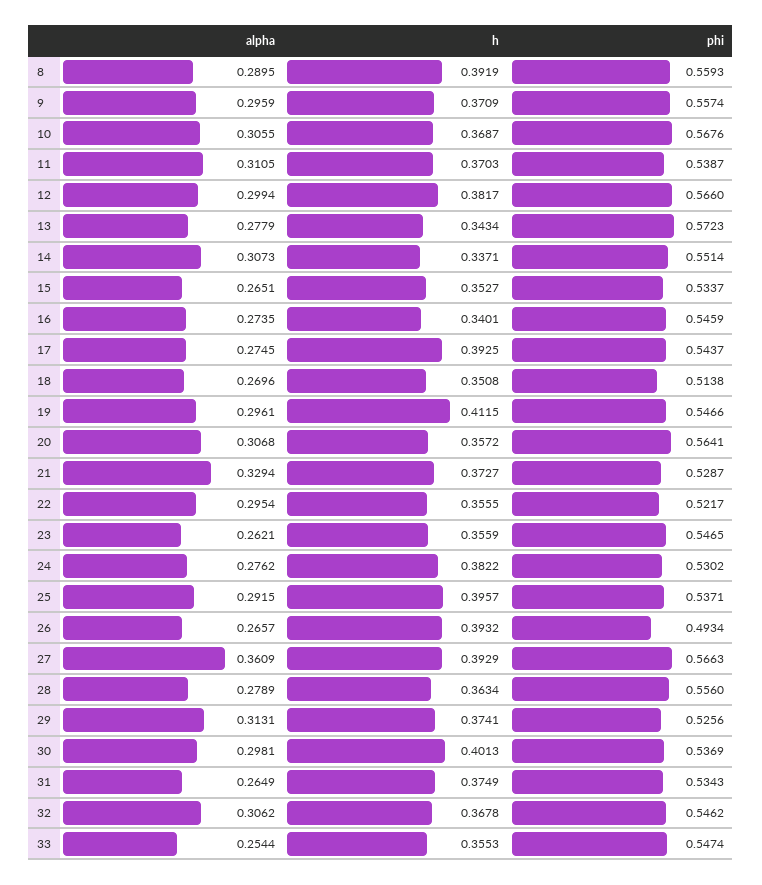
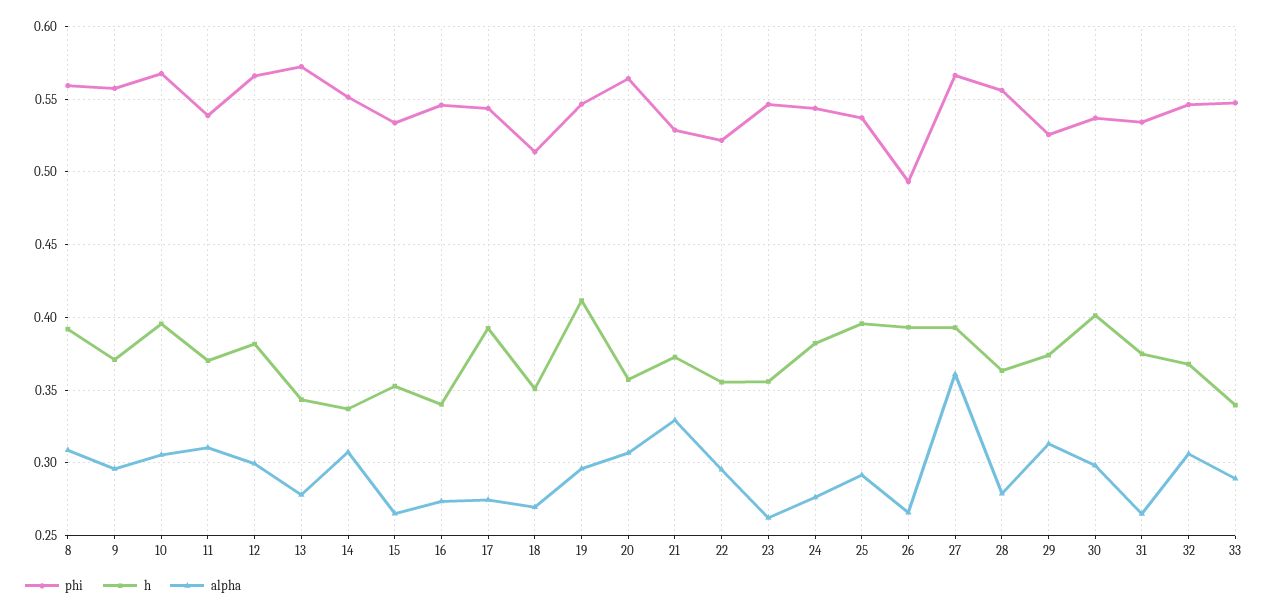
alpha, 8: 0.2895 -> 0.31
h, 10: 0.3687 -> 0.395
phi, 24: 0.5302 -> 0.545
alpha, 33: 0.2544 -> 0.29
h, 33: 0.3553 -> 0.34

